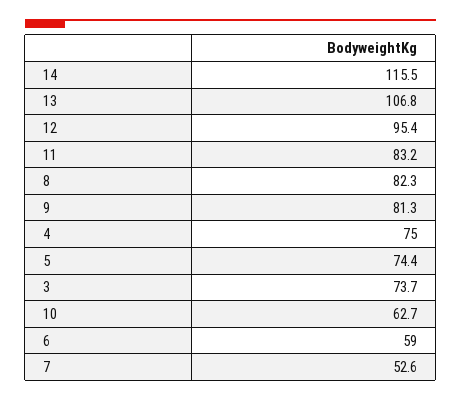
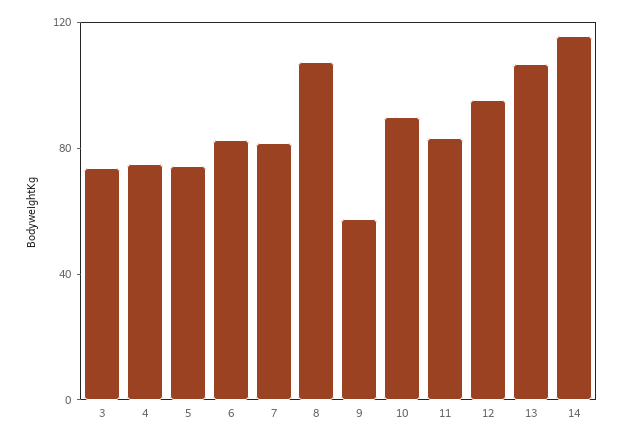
8: 82.3 -> 110
9: 81.3 -> 60
10: 62.7 -> 90
6: 59 -> 80
7: 52.6 -> 80

